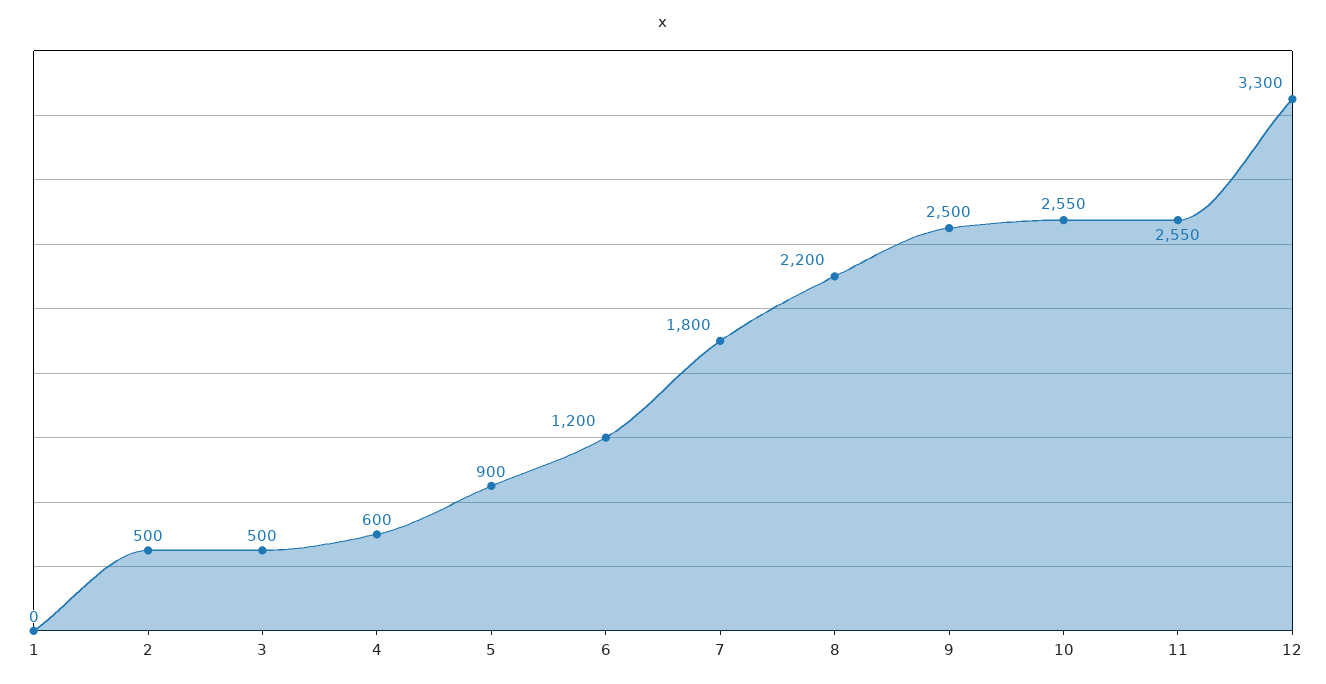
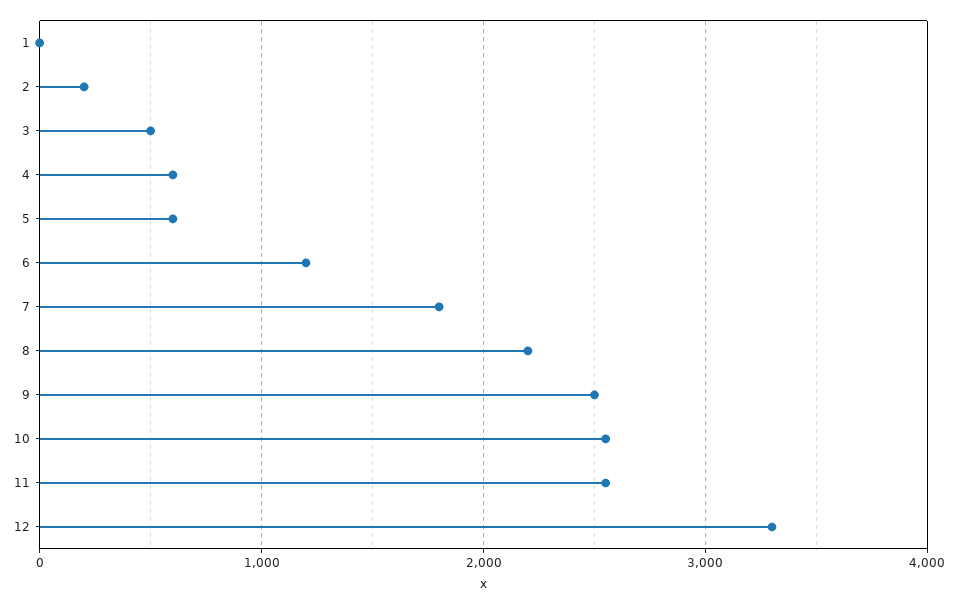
2: 500 -> 200
5: 900 -> 600

